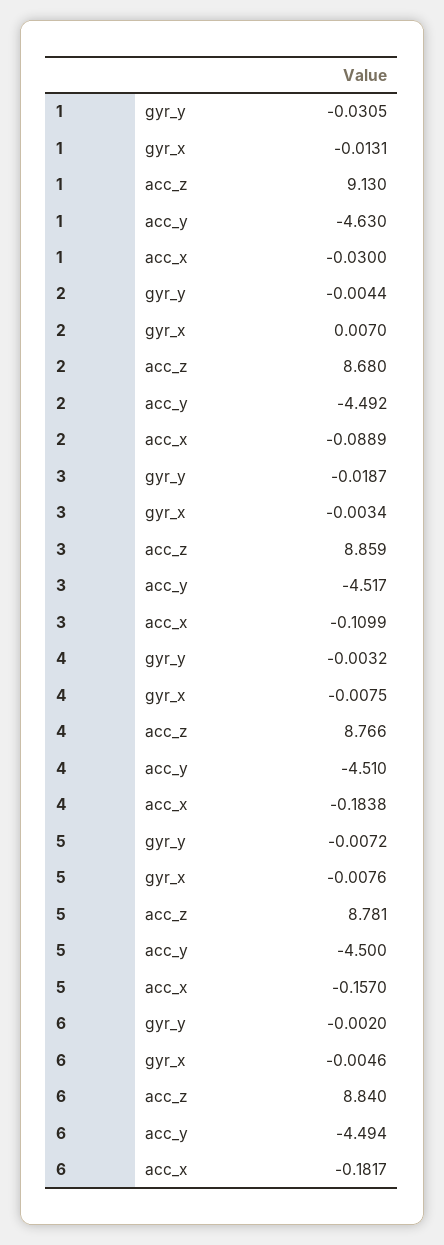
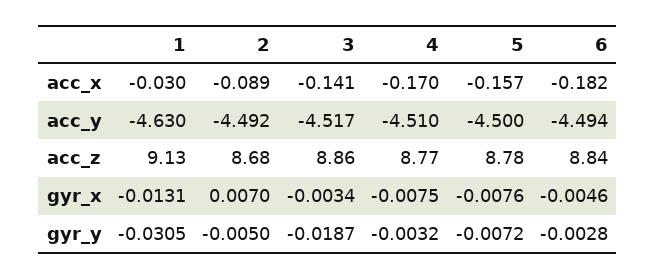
2, gyr_y: -0.0044 -> -0.005
3, acc_x: -0.1099 -> -0.141
4, acc_x: -0.1838 -> -0.17
6, gyr_y: -0.002 -> -0.0028

